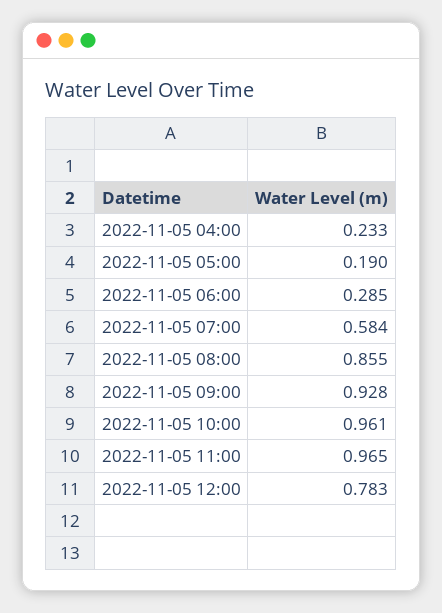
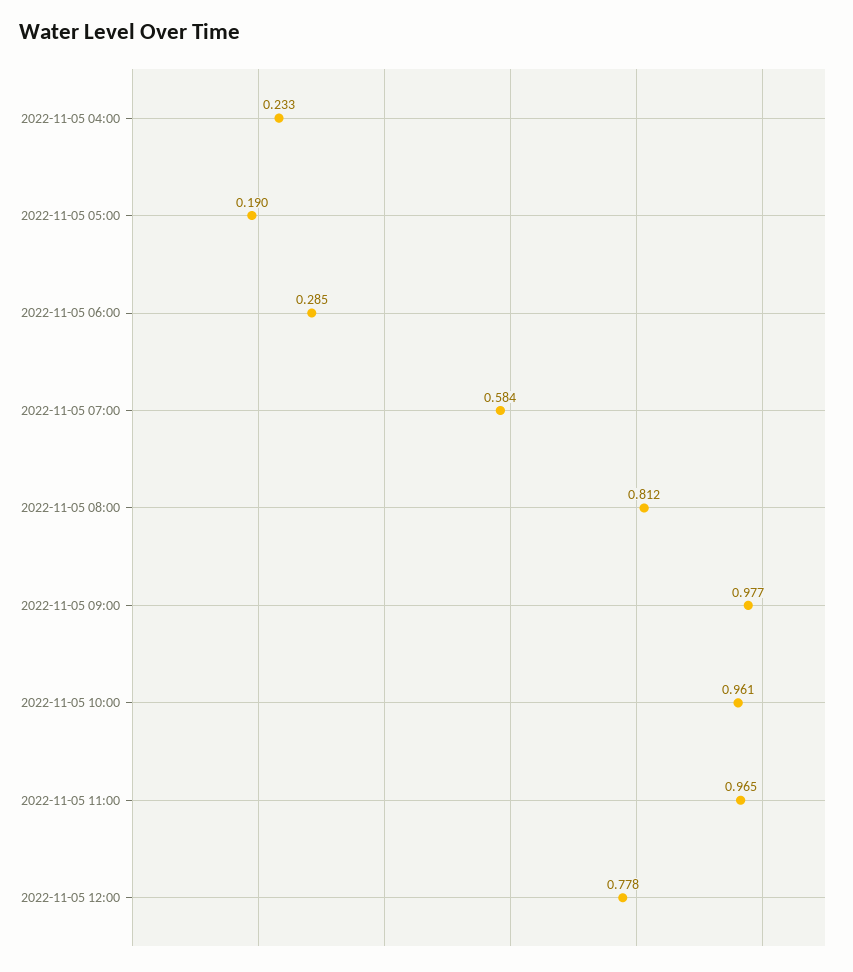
2022-11-05 08:00: 0.855 -> 0.812
2022-11-05 09:00: 0.928 -> 0.977
2022-11-05 12:00: 0.783 -> 0.778

